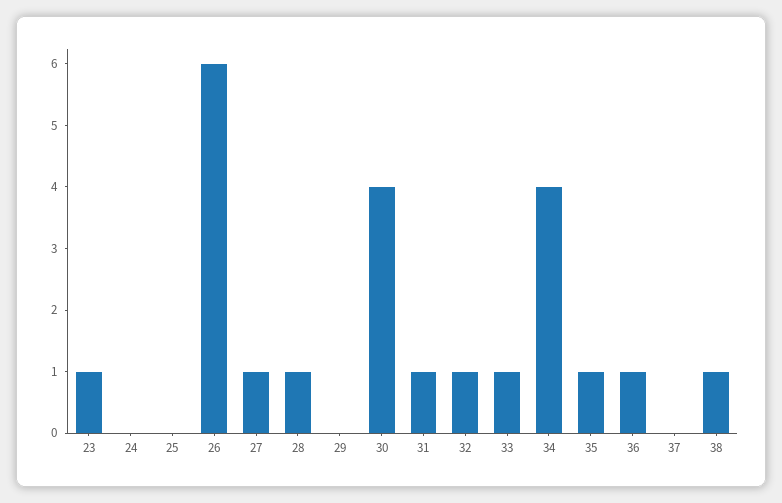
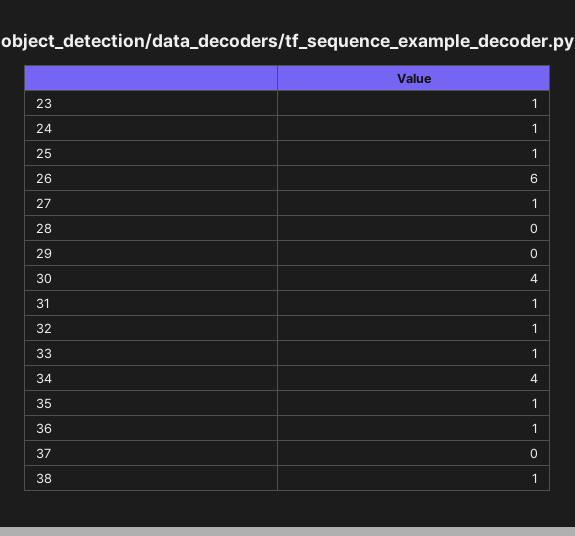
24: 0 -> 1
25: 0 -> 1
28: 1 -> 0

